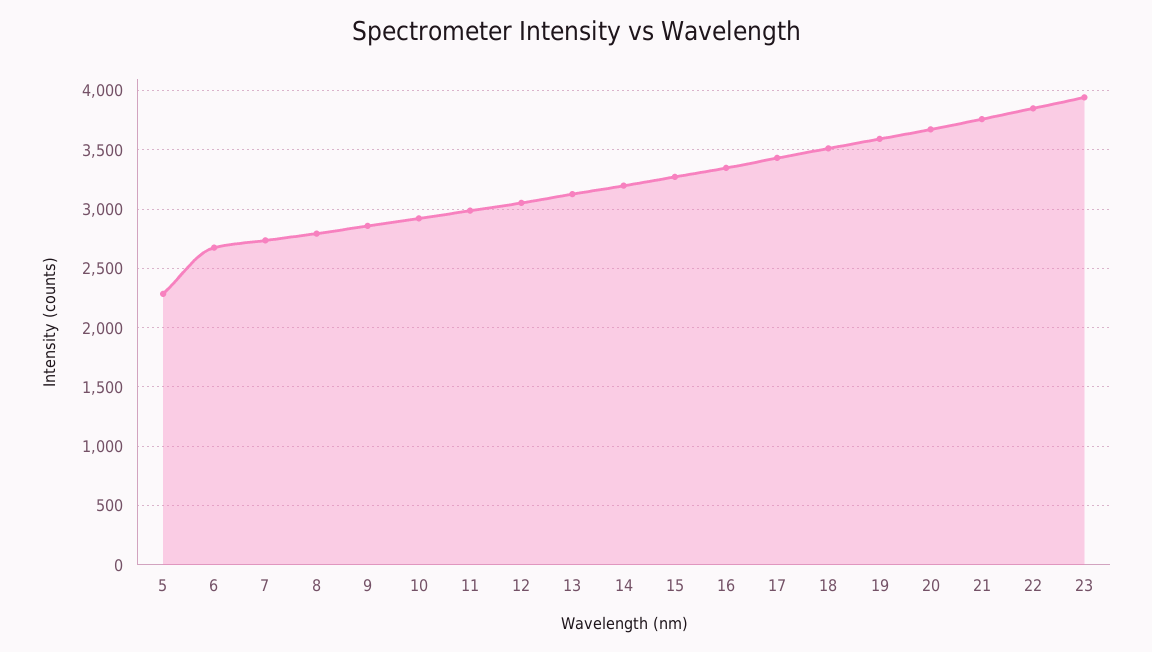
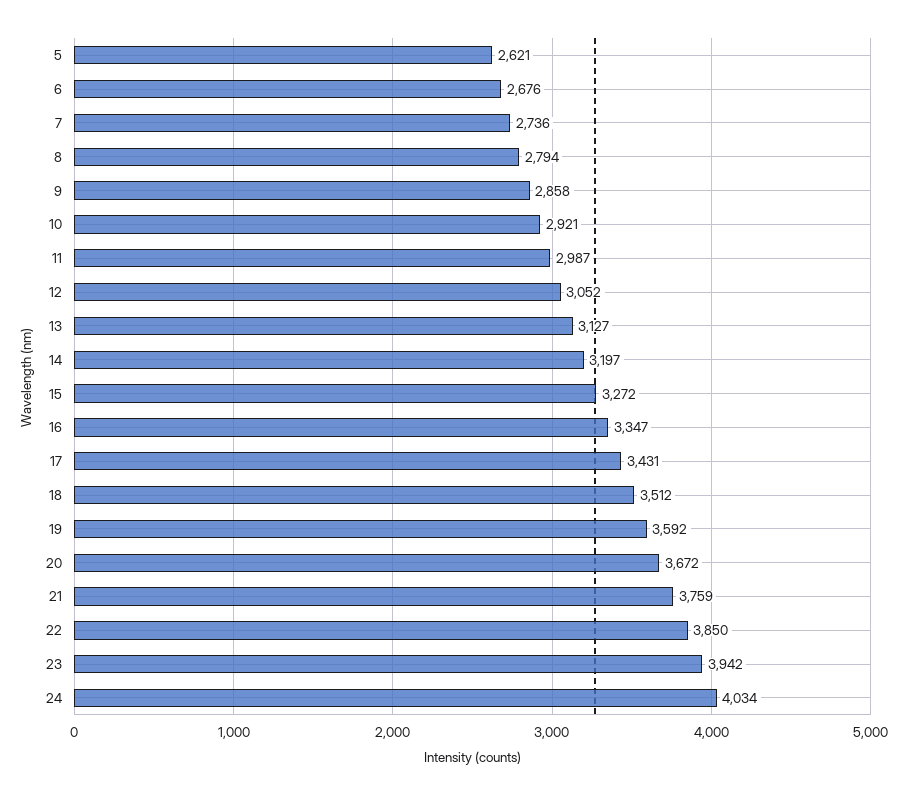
5: 2300 -> 2621
24: none -> 4034

